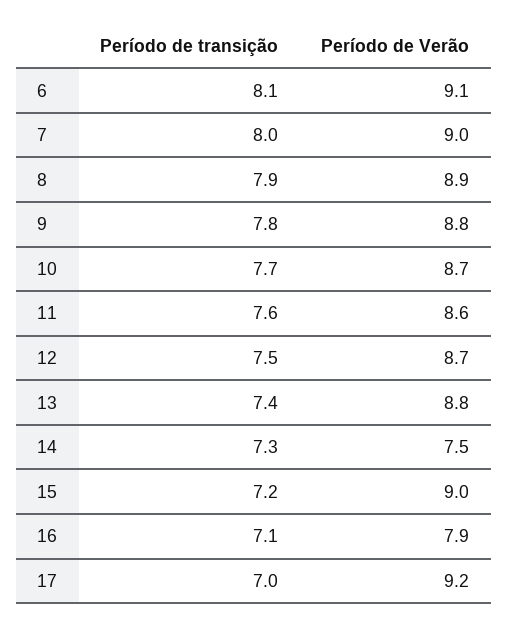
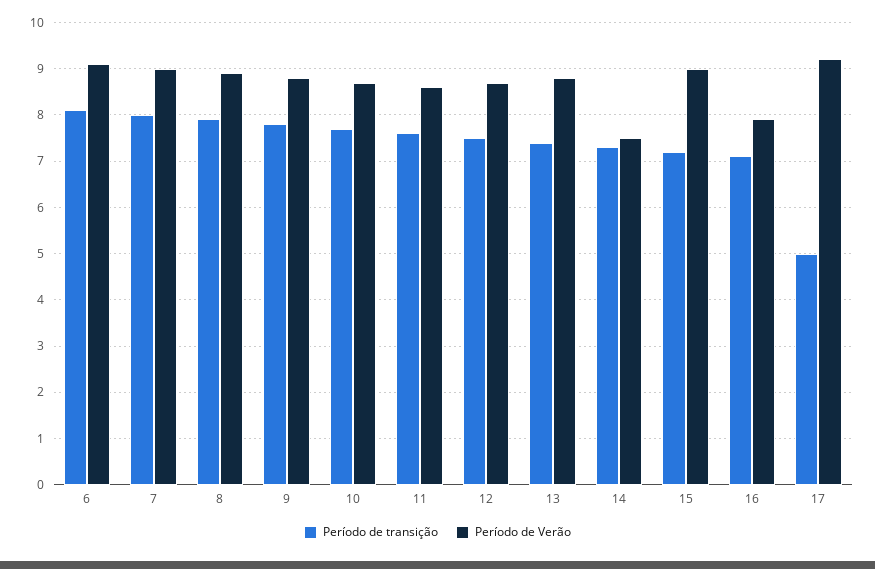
Período de transição, 17: 7 -> 5

